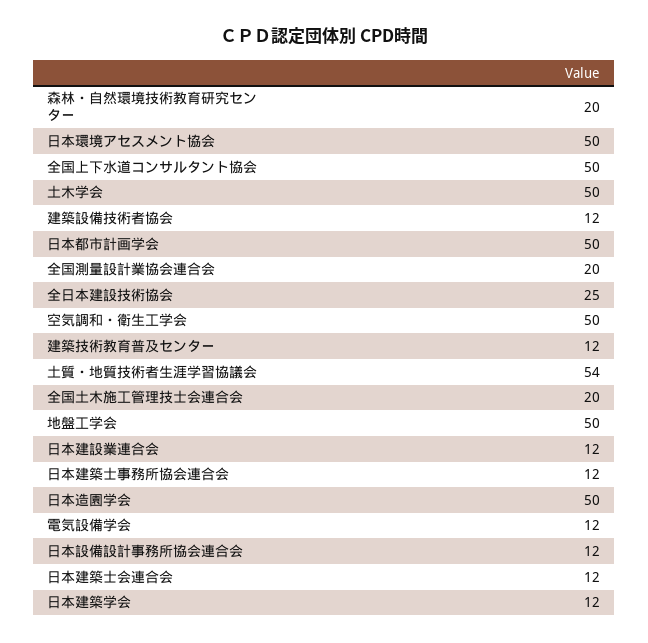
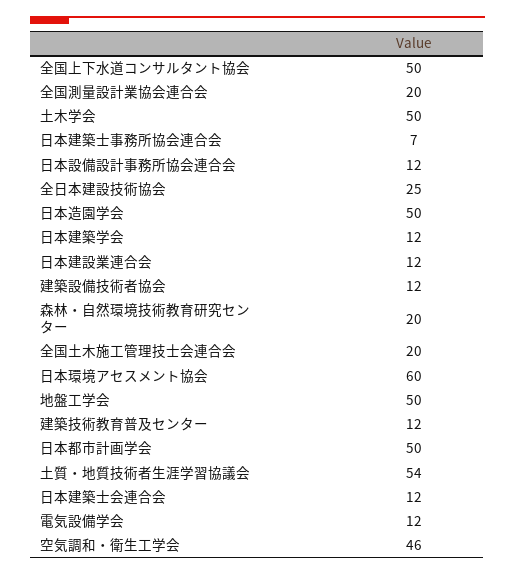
日本環境アセスメント協会: 50 -> 60
空気調和・衛生工学会: 50 -> 46
日本建築士事務所協会連合会: 12 -> 7

